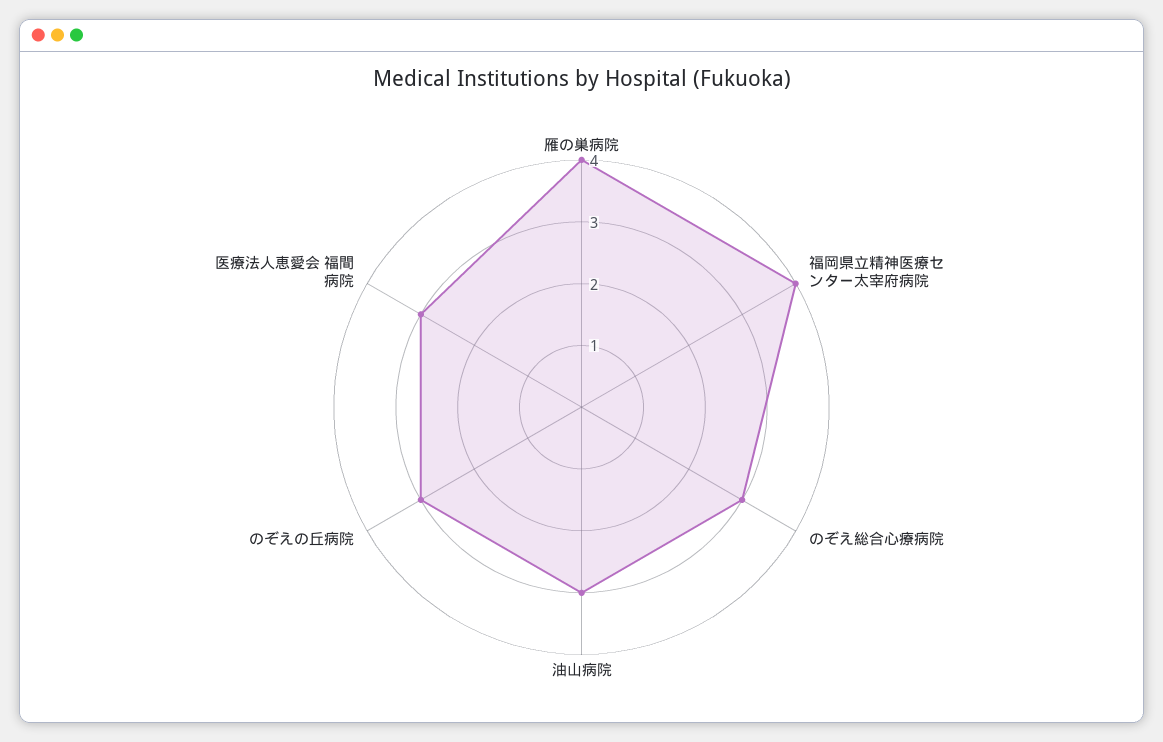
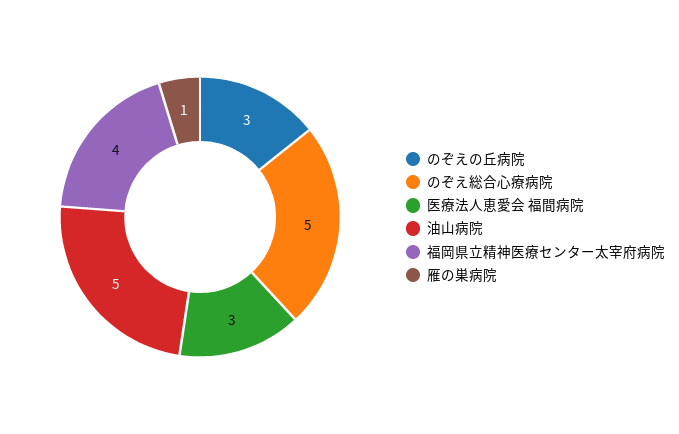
雁の巣病院: 4 -> 1
のぞえ総合心療病院: 3 -> 5
油山病院: 3 -> 5

